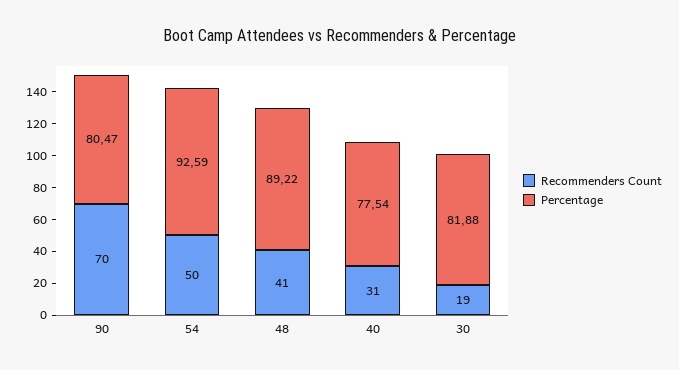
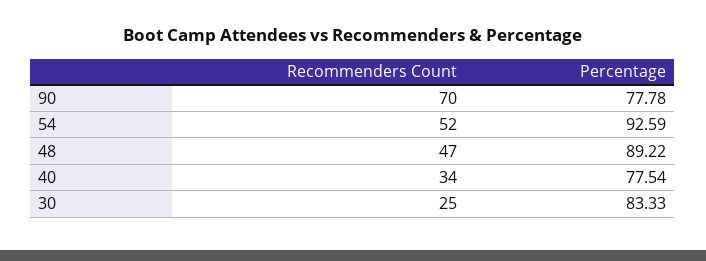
Percentage, 90: 80.47 -> 77.78
Recommenders Count, 54: 50 -> 52
Recommenders Count, 48: 41 -> 47
Recommenders Count, 40: 31 -> 34
Recommenders Count, 30: 19 -> 25
Percentage, 30: 81.88 -> 83.33

